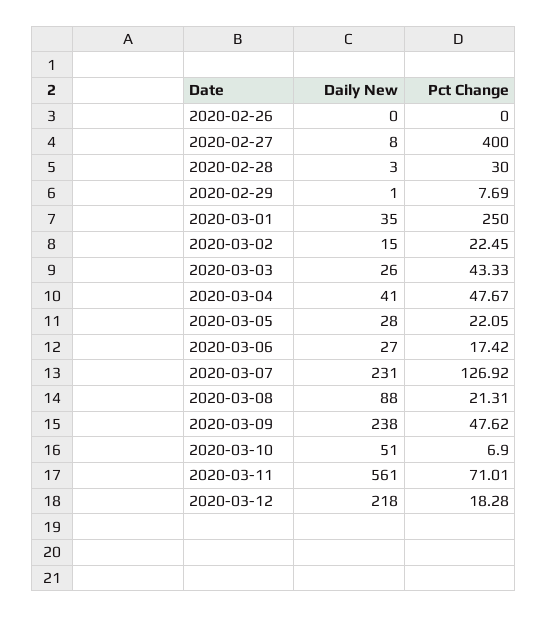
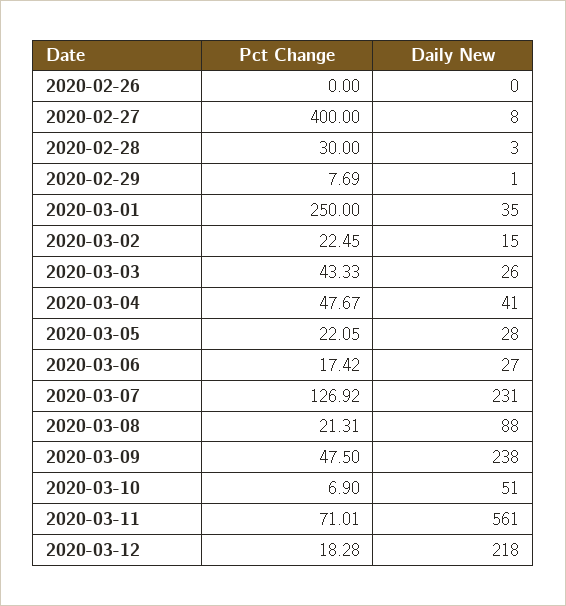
Pct Change, 2020-03-09: 47.62 -> 47.5

